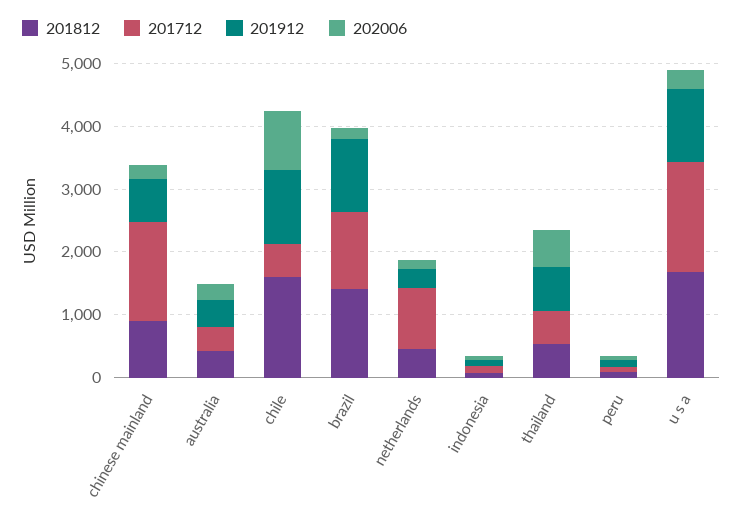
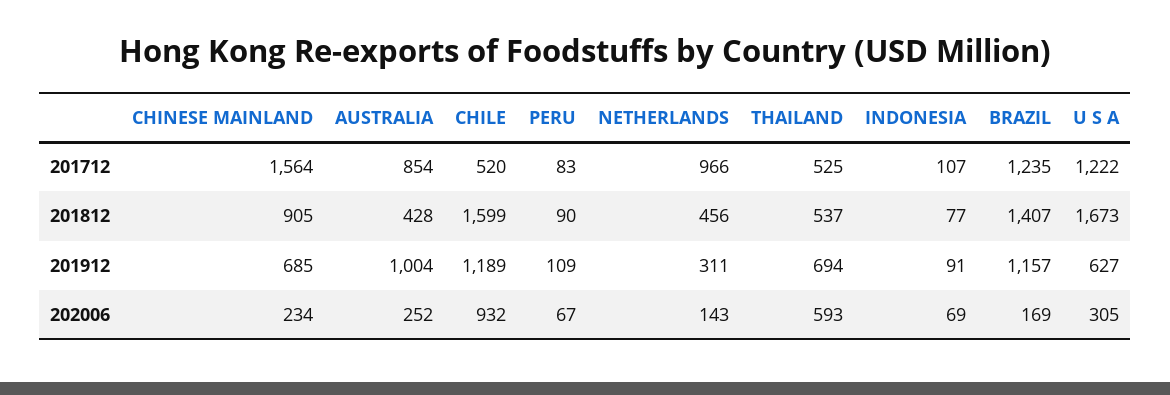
201712, australia: 400 -> 854
201912, australia: 400 -> 1004
201712, u s a: 1800 -> 1222
201912, u s a: 1200 -> 627

